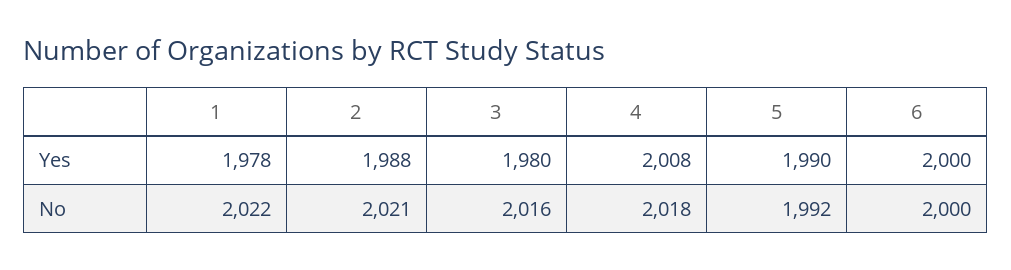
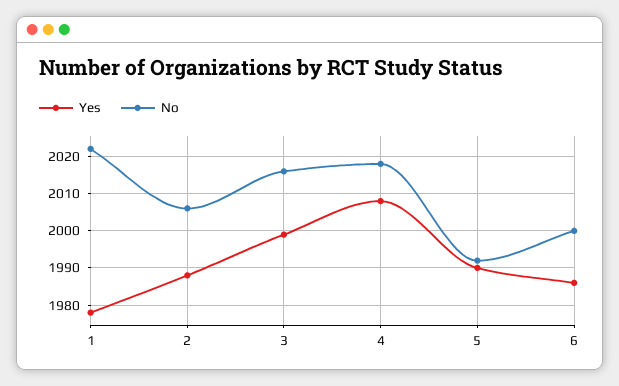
Yes, 3: 1980 -> 2000
Yes, 6: 2000 -> 1985
No, 2: 2021 -> 2005

